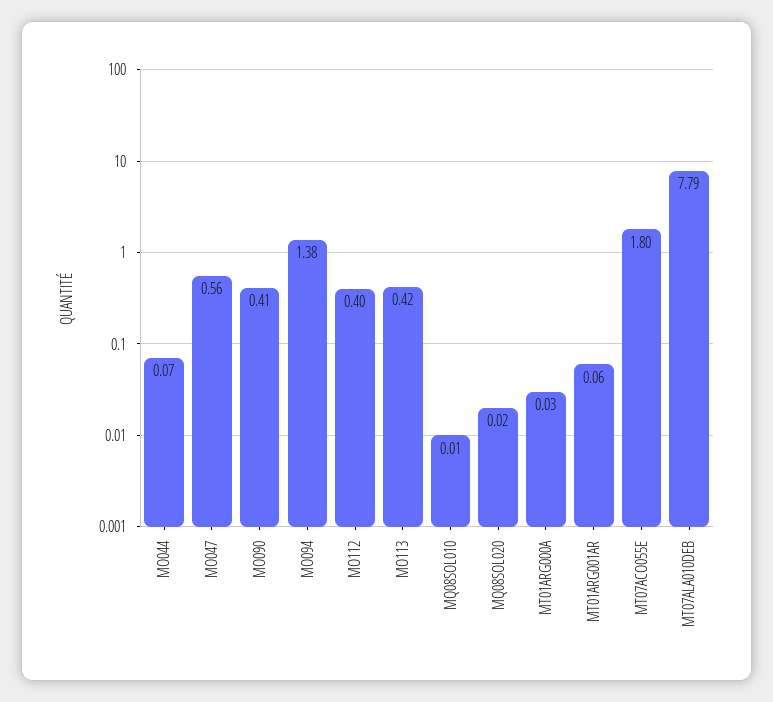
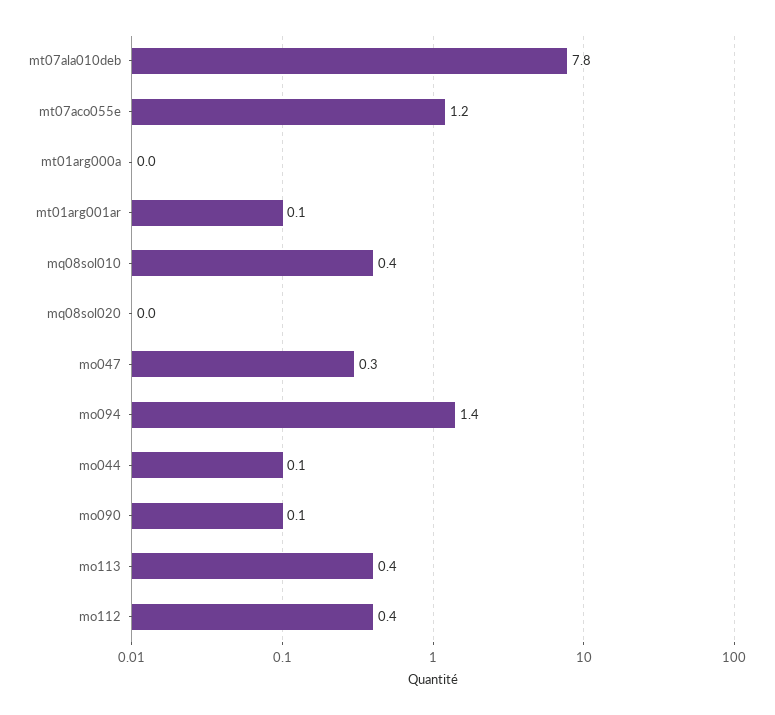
MO047: 0.56 -> 0.3
MO090: 0.41 -> 0.1
MQ08SOL010: 0.01 -> 0.4
MT07ACO055E: 1.8 -> 1.2

